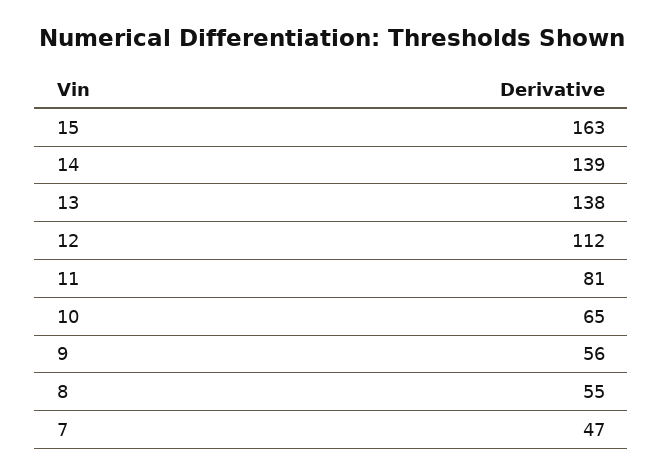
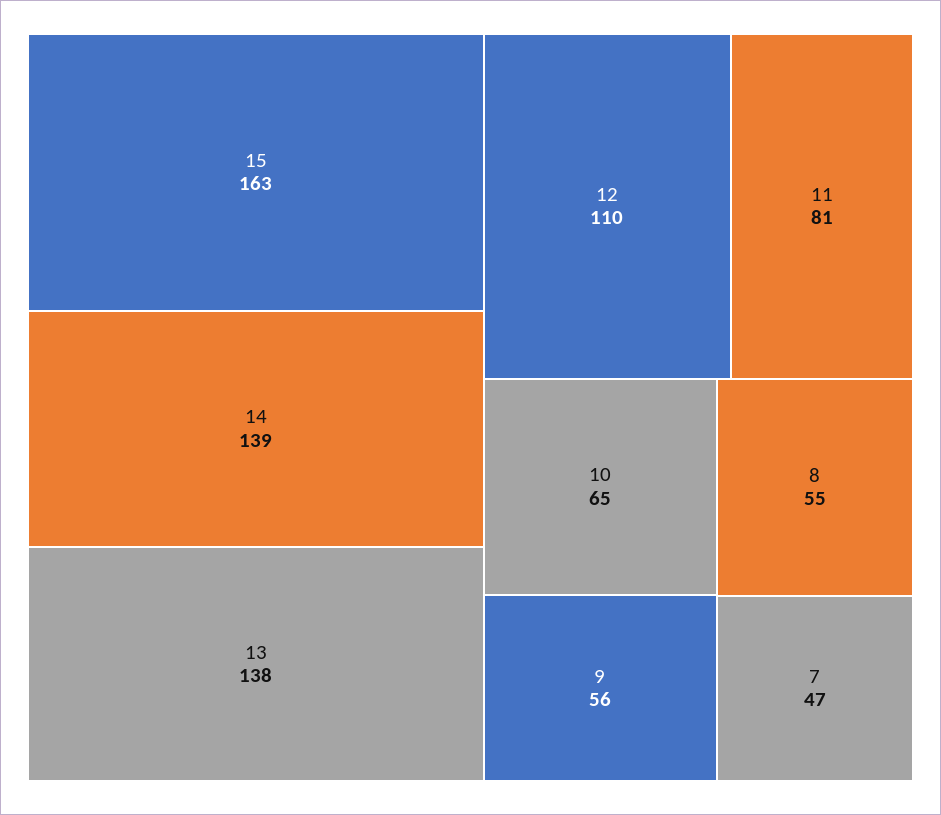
12: 112 -> 110

